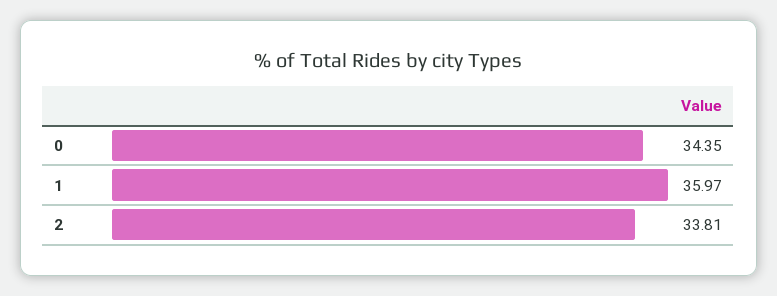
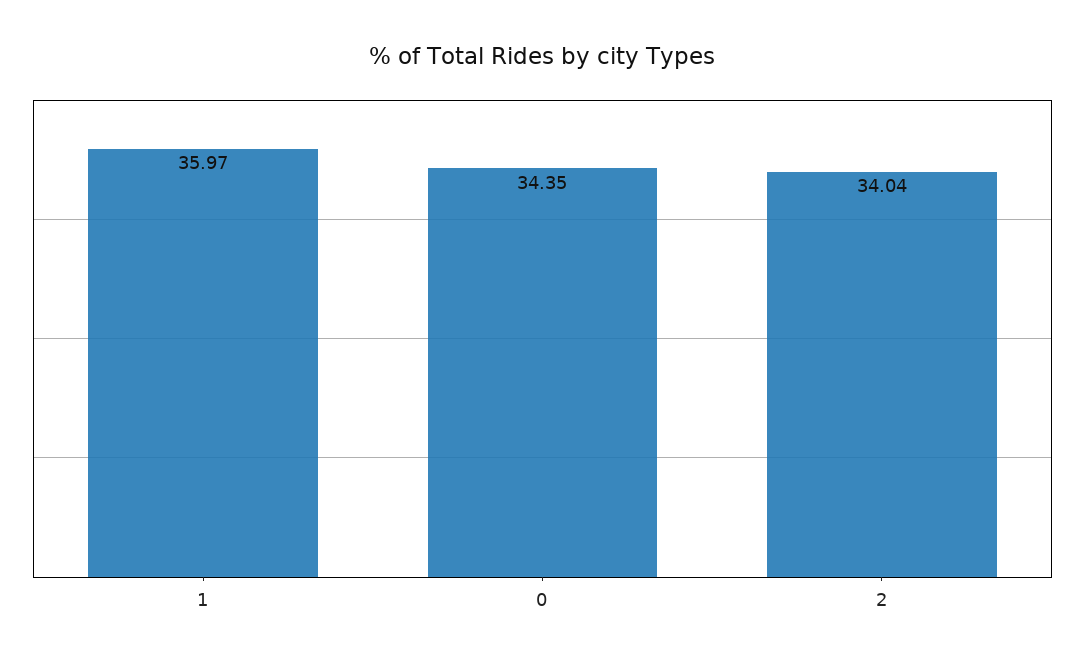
2: 33.81 -> 34.04

